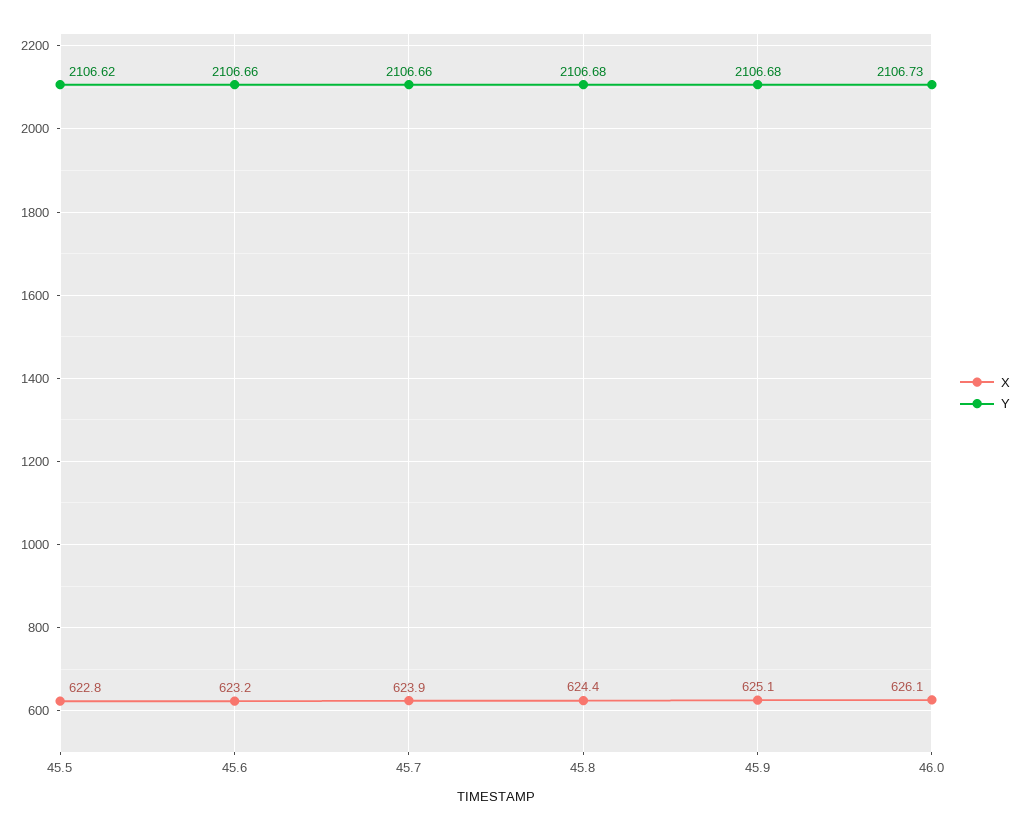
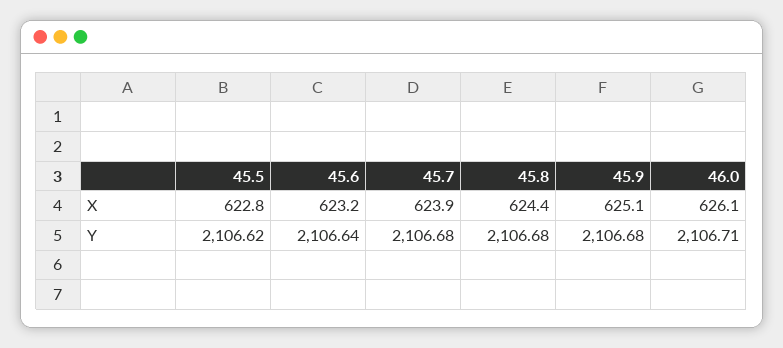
Y, 45.6: 2106.66 -> 2106.64
Y, 45.7: 2106.66 -> 2106.68
Y, 46.0: 2106.73 -> 2106.71

